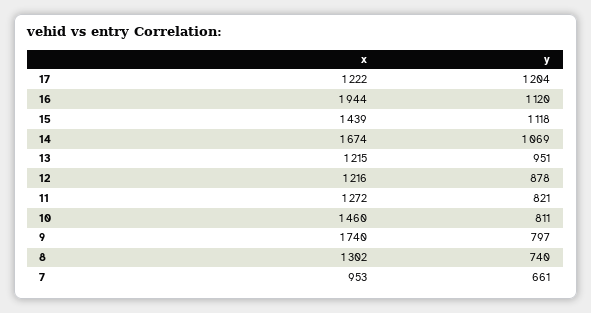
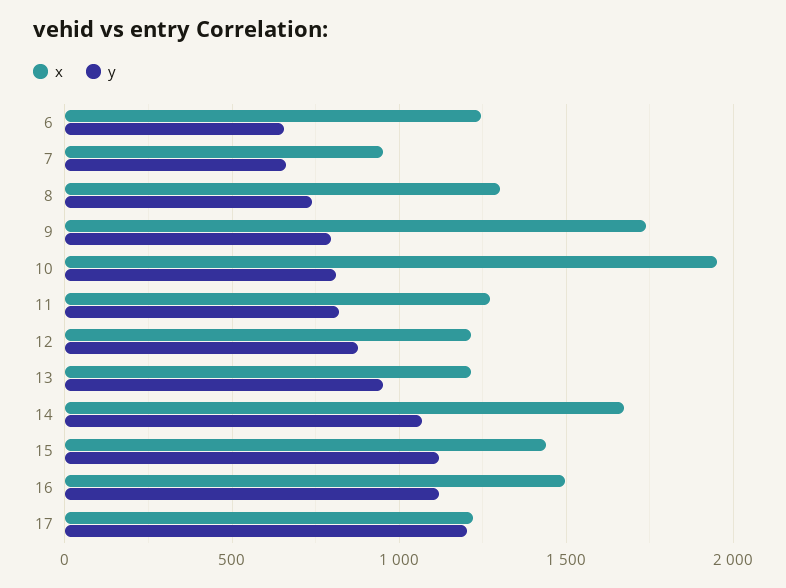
x, 16: 1944 -> 1500
x, 10: 1460 -> 1950
x, 6: none -> 1250
y, 6: none -> 650

